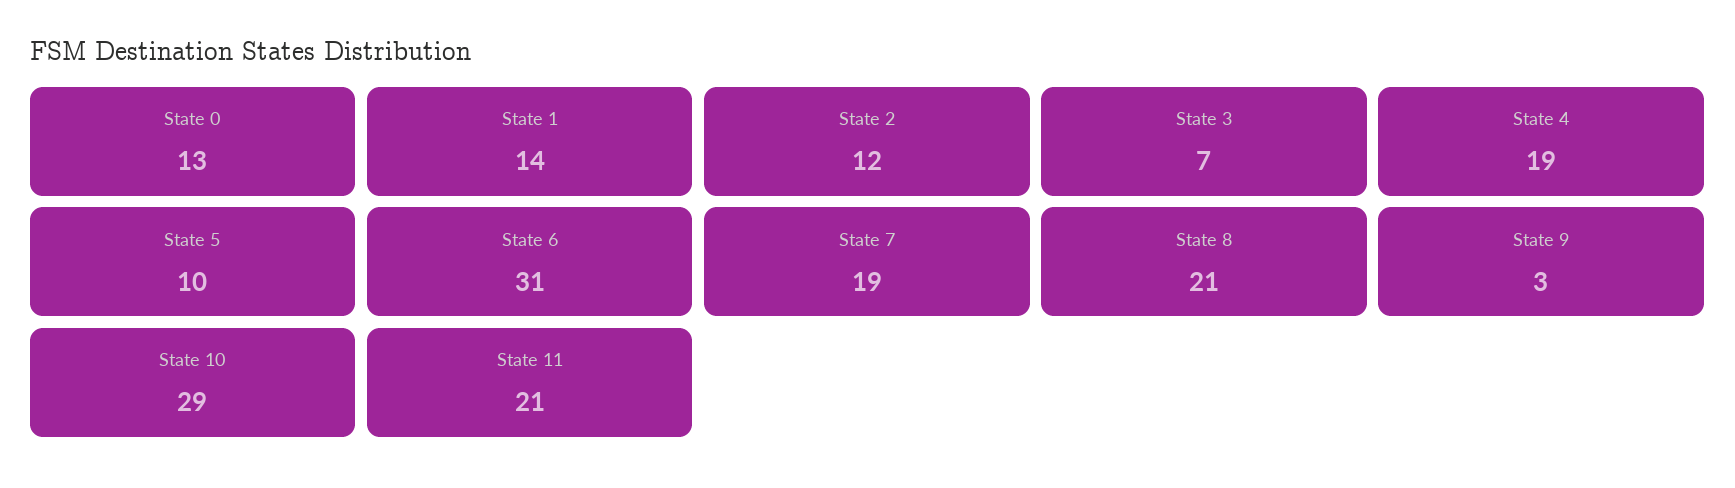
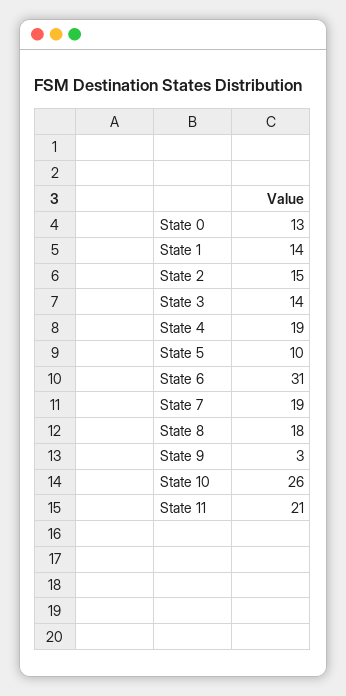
State 2: 12 -> 15
State 3: 7 -> 14
State 8: 21 -> 18
State 10: 29 -> 26

